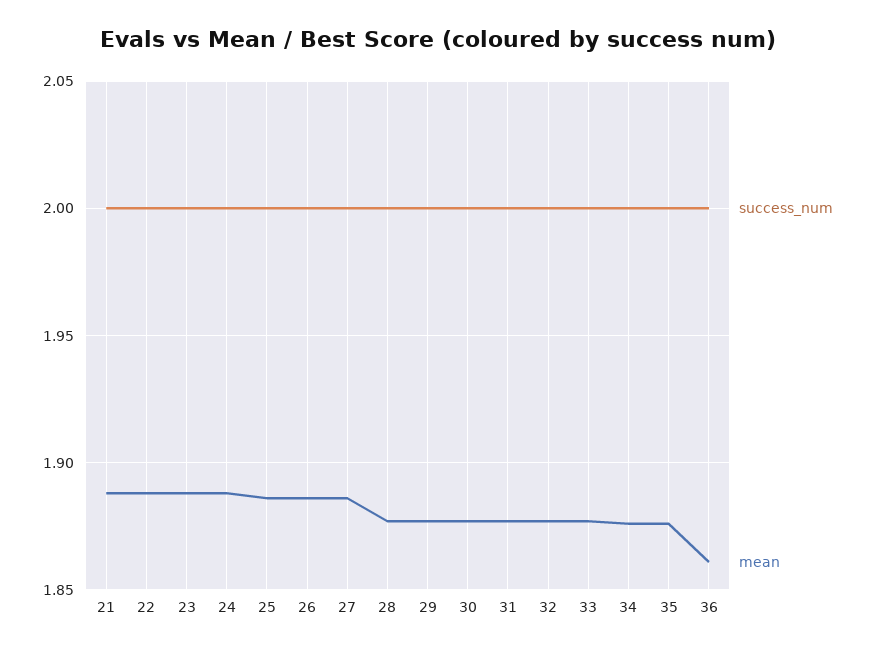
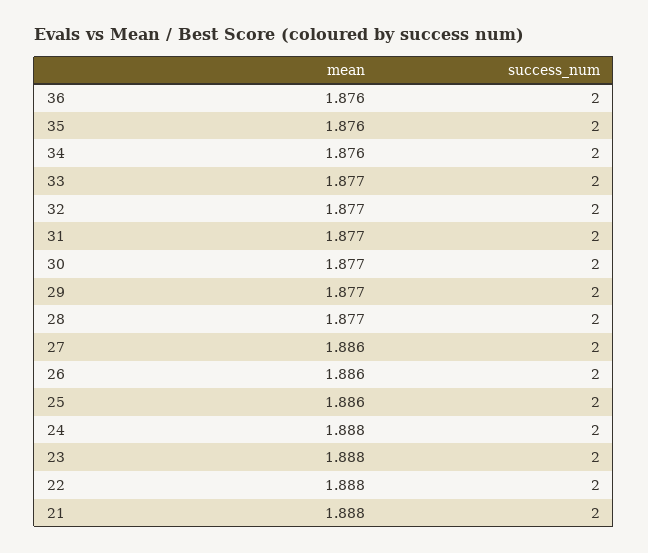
mean, 36: 1.86 -> 1.876

